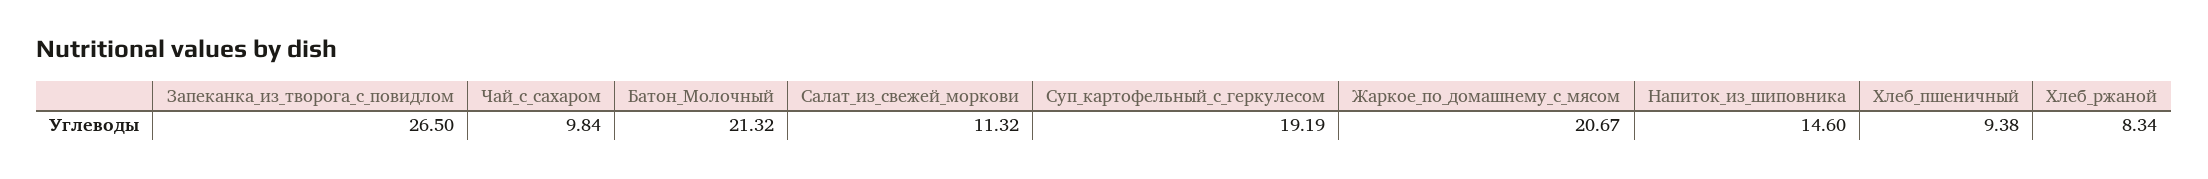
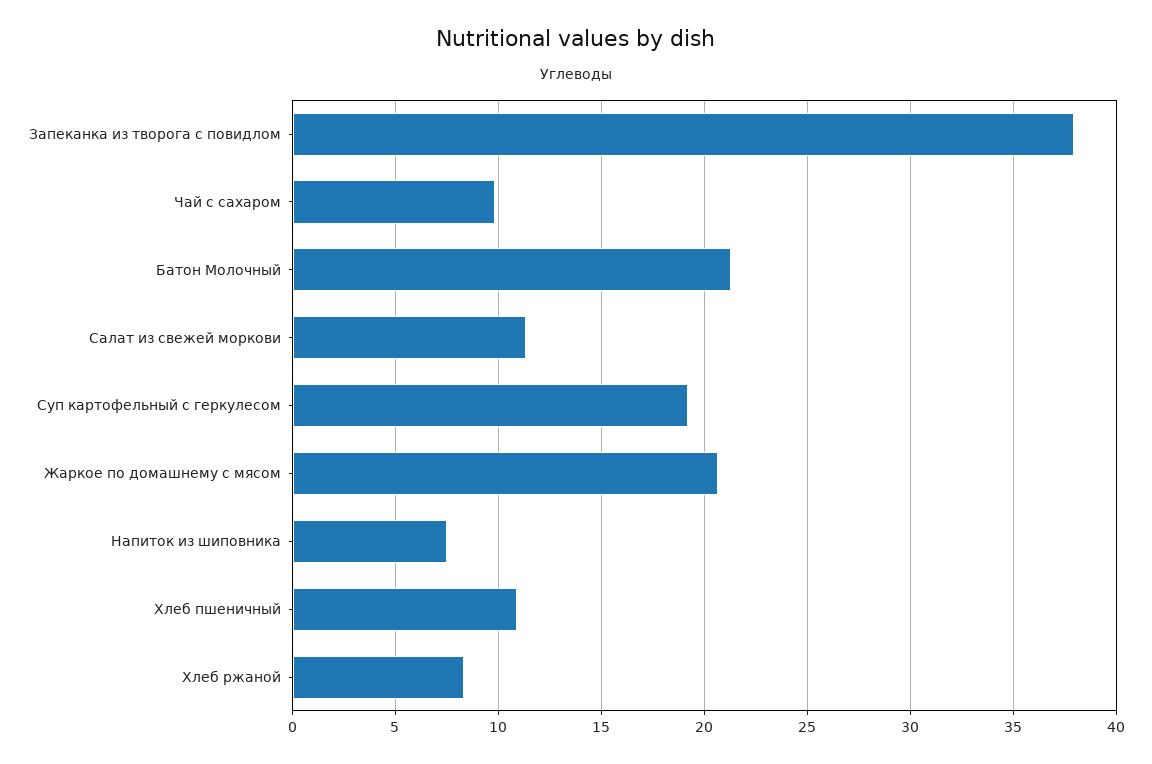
Запеканка_из_творога_с_повидлом: 26.5 -> 38
Напиток_из_шиповника: 14.6 -> 7.5
Хлеб_пшеничный: 9.38 -> 11

